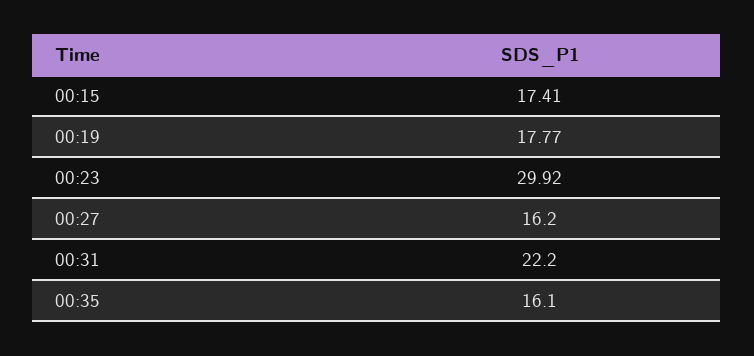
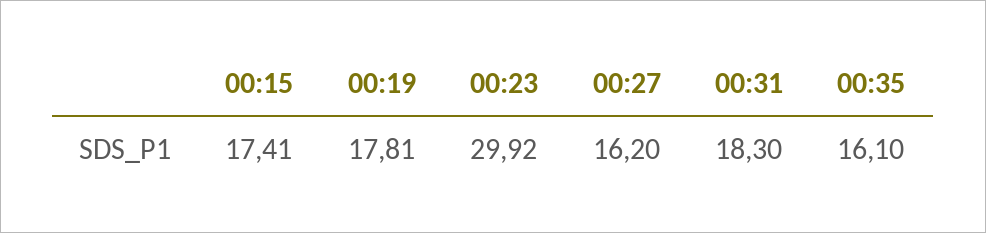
00:19: 17.77 -> 17.81
00:31: 22.2 -> 18.3

